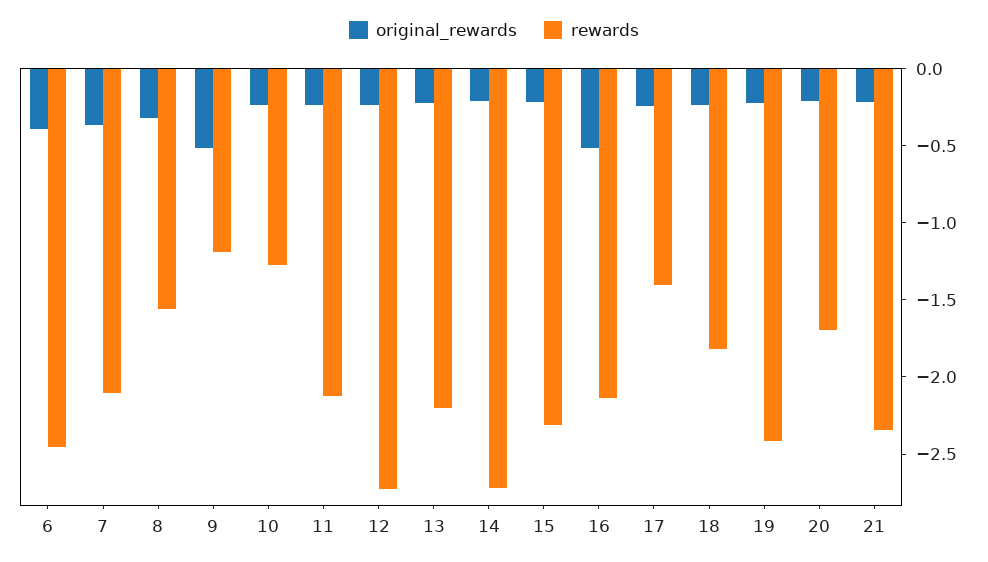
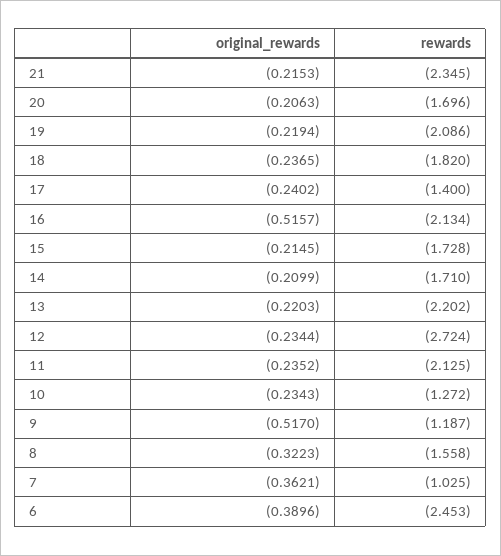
rewards, 7: -2.1 -> -1.025
rewards, 14: -2.7 -> -1.71
rewards, 15: -2.3 -> -1.728
rewards, 19: -2.4 -> -2.086

